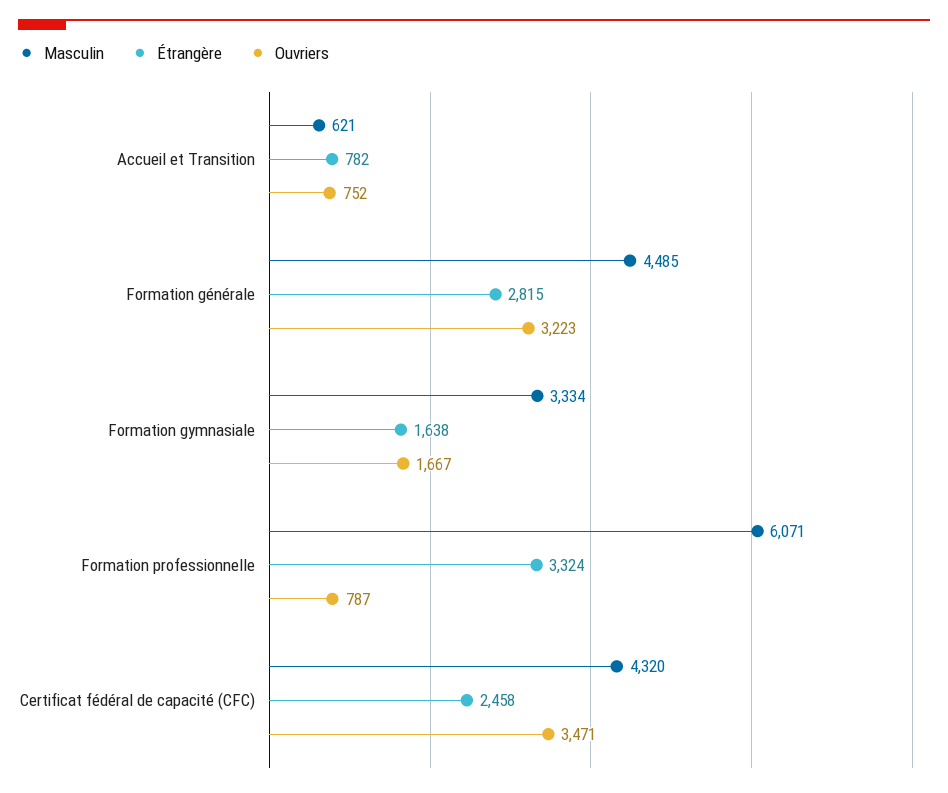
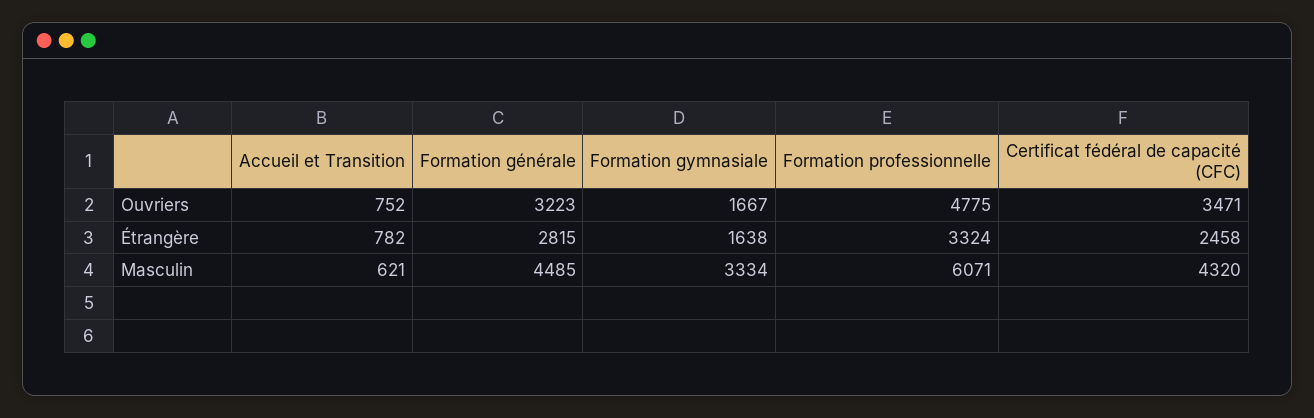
Ouvriers, Formation professionnelle: 787 -> 4775

